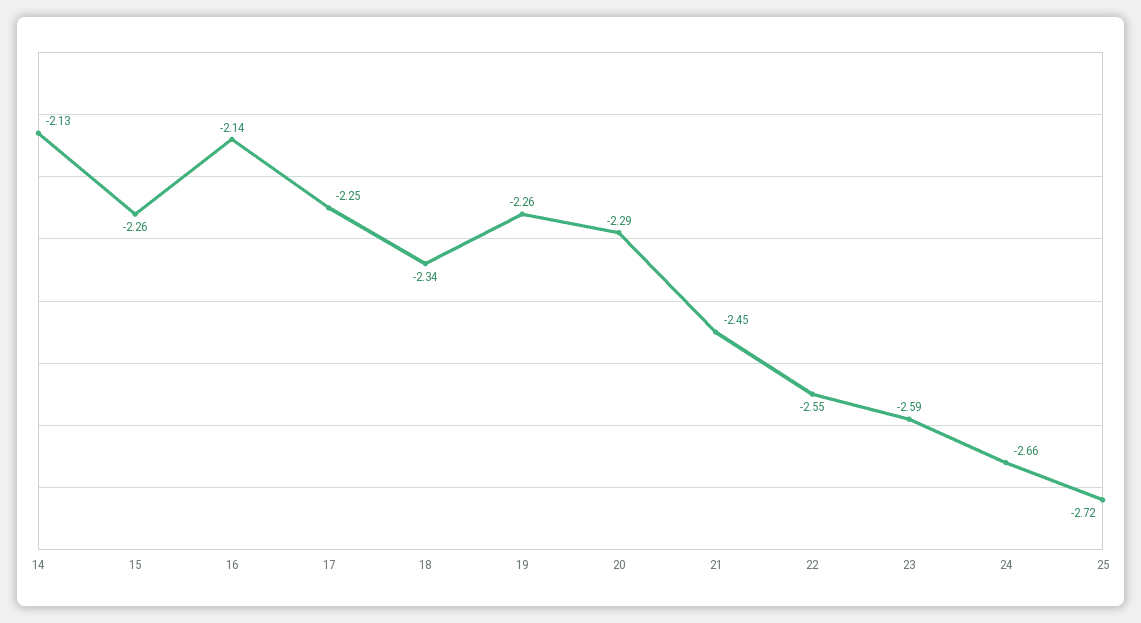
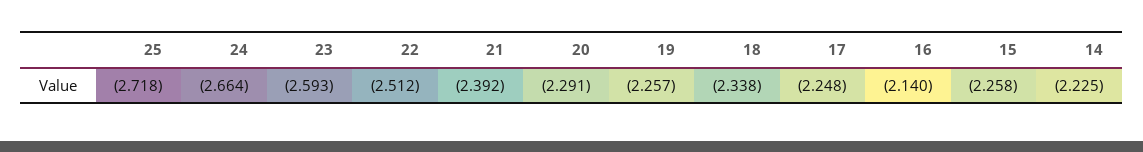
14: -2.13 -> -2.225
21: -2.45 -> -2.392
22: -2.55 -> -2.512

